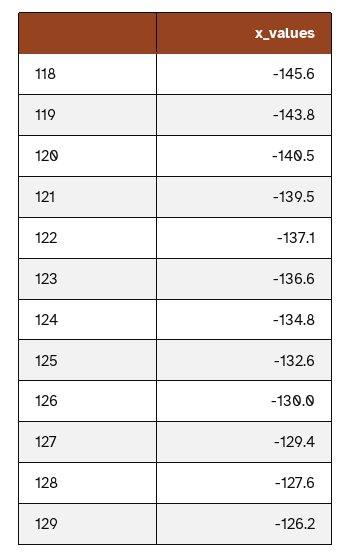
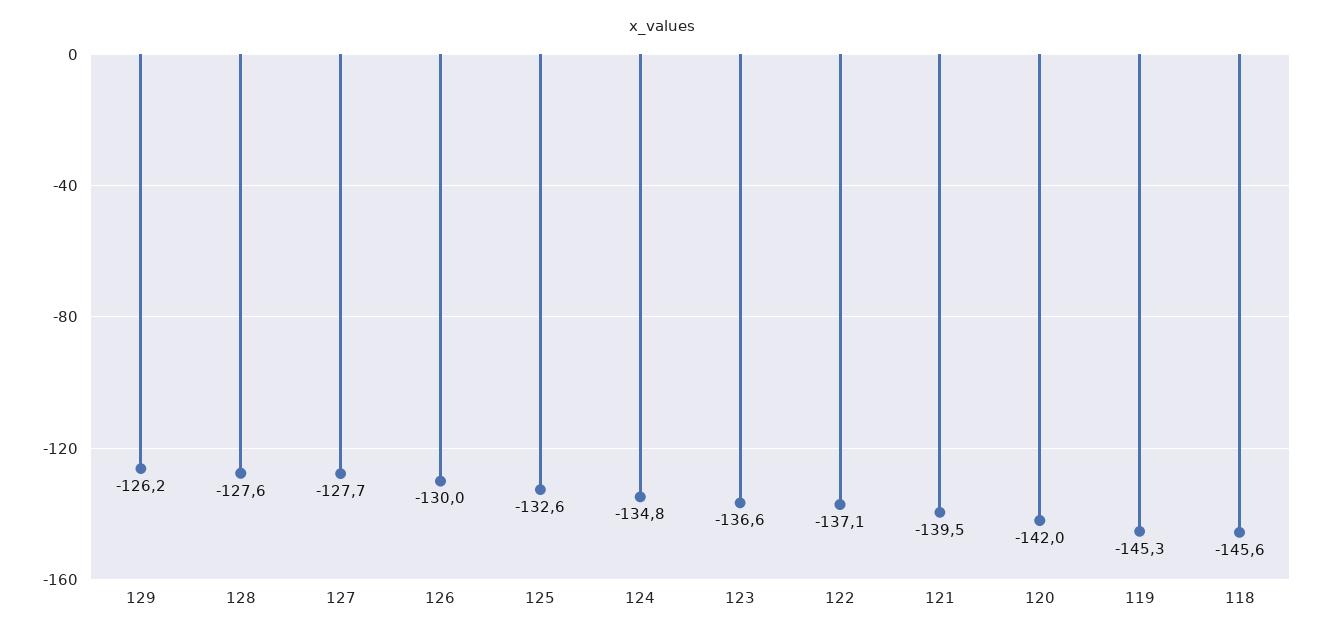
119: -143.8 -> -145.3
120: -140.5 -> -142
127: -129.4 -> -127.7

